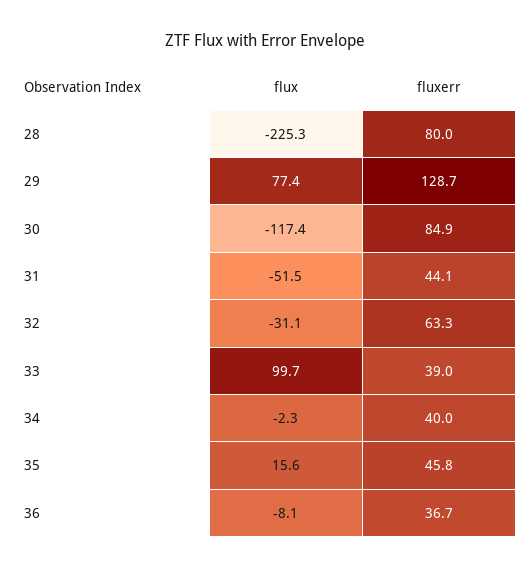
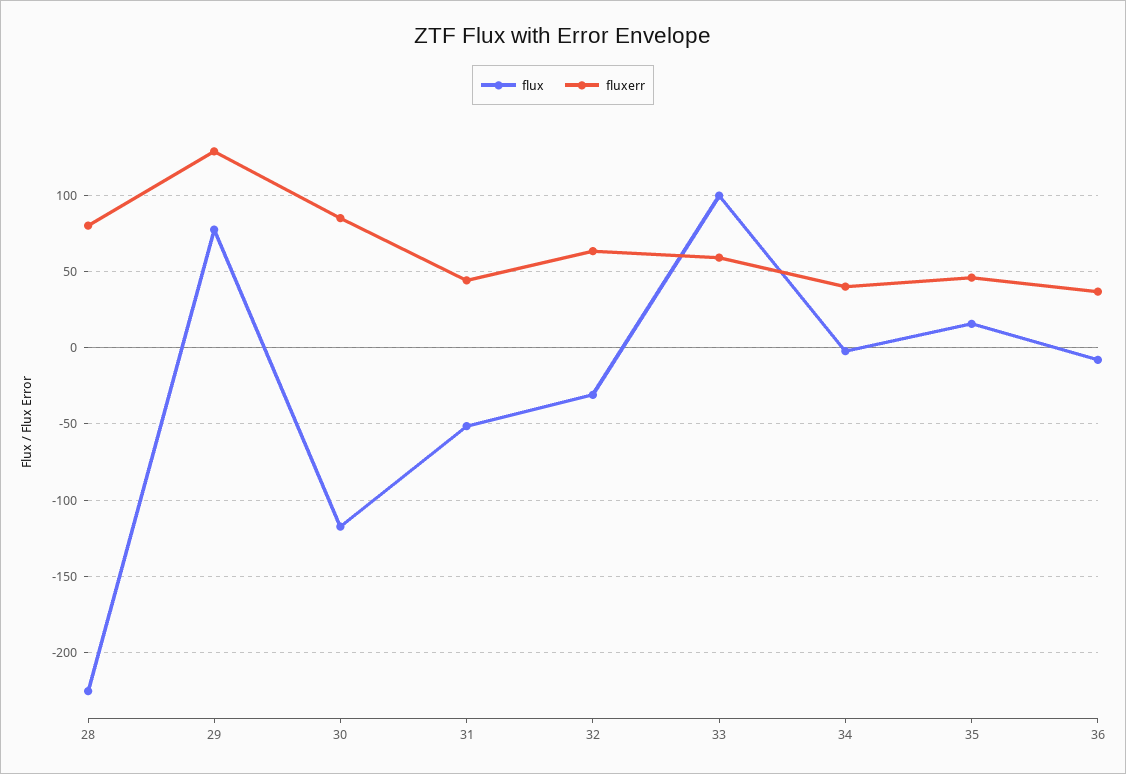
fluxerr, 33: 39 -> 60

